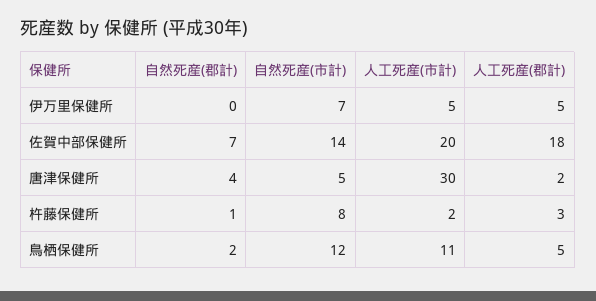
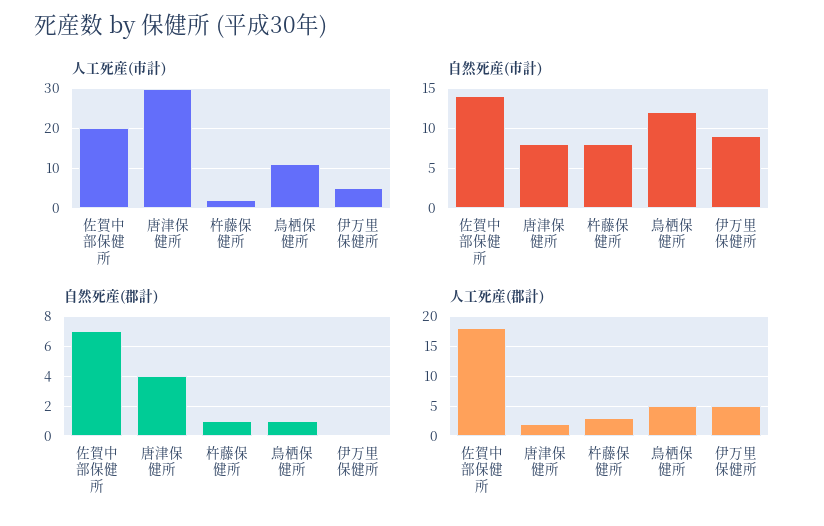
自然死産(市計), 伊万里保健所: 7 -> 9
自然死産(市計), 唐津保健所: 5 -> 8
自然死産(郡計), 鳥栖保健所: 2 -> 1

